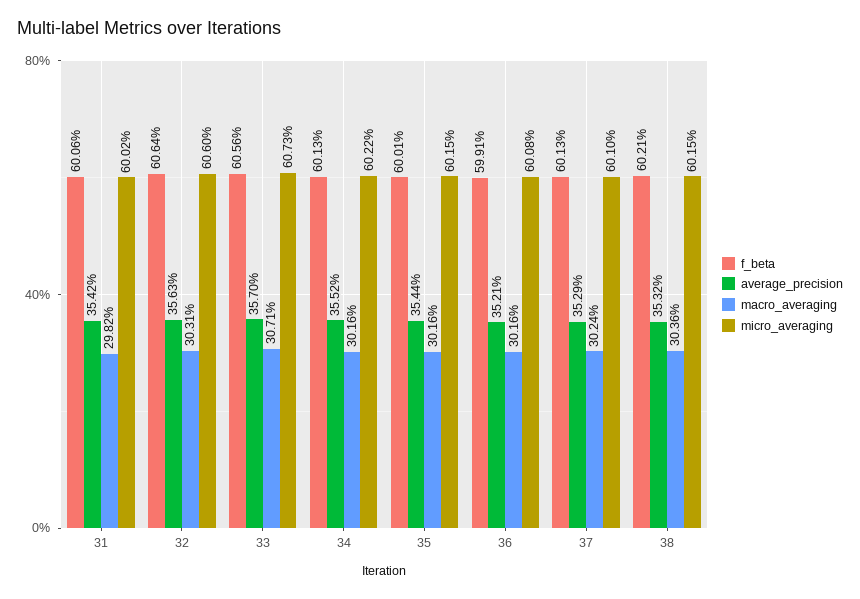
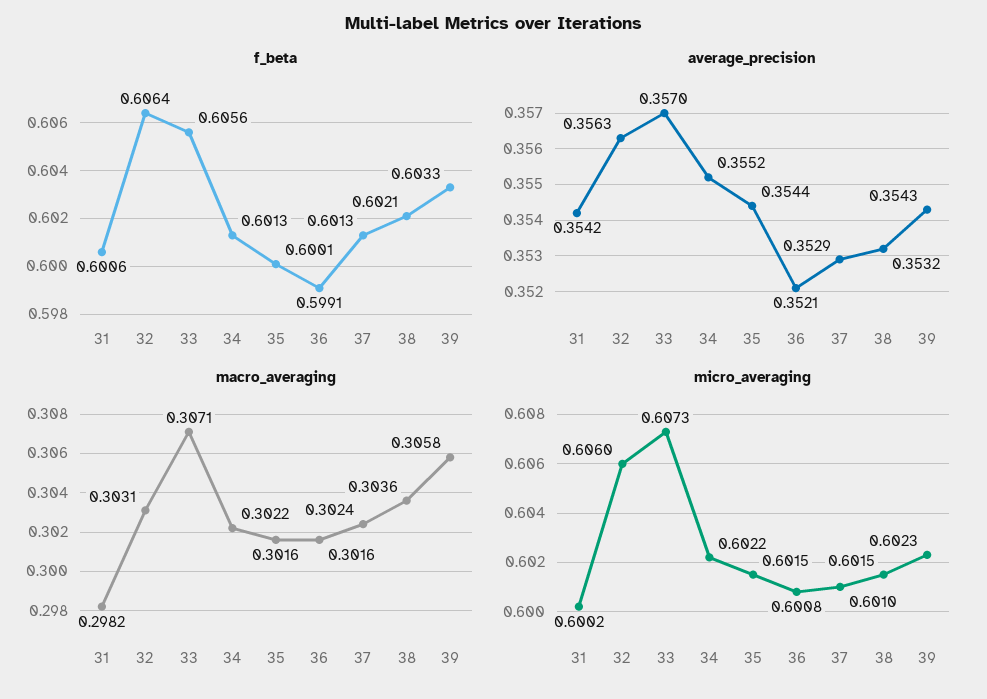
macro_averaging, 34: 0.3016 -> 0.3022
f_beta, 39: none -> 0.6033
average_precision, 39: none -> 0.3543
macro_averaging, 39: none -> 0.3058
micro_averaging, 39: none -> 0.6023

